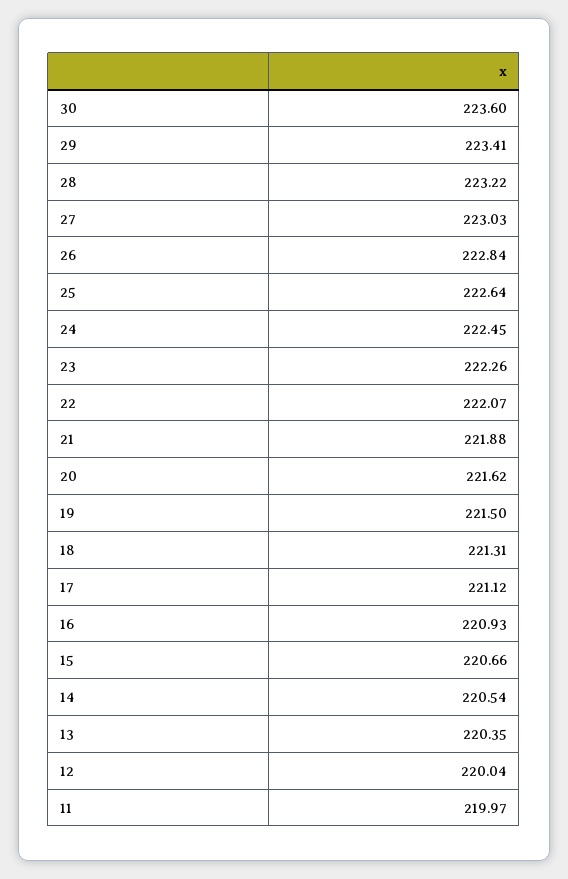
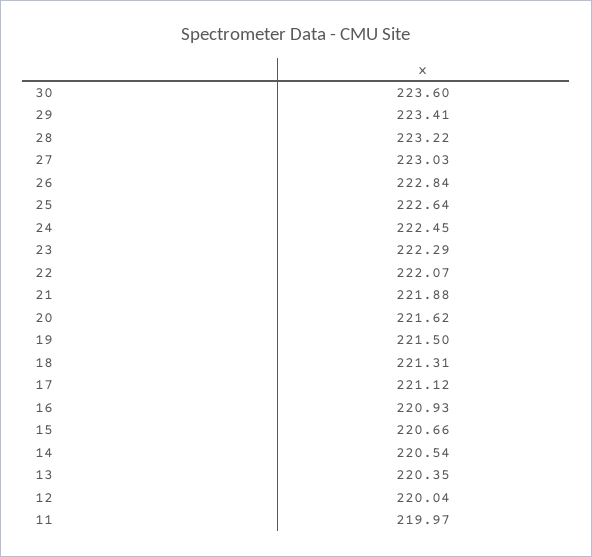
23: 222.26 -> 222.29

